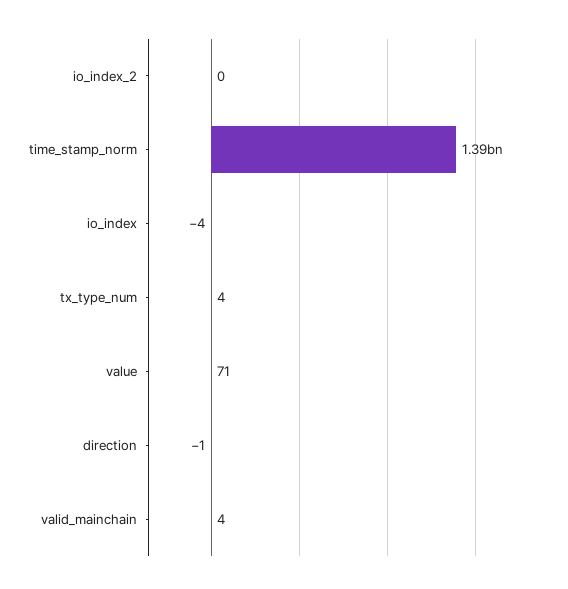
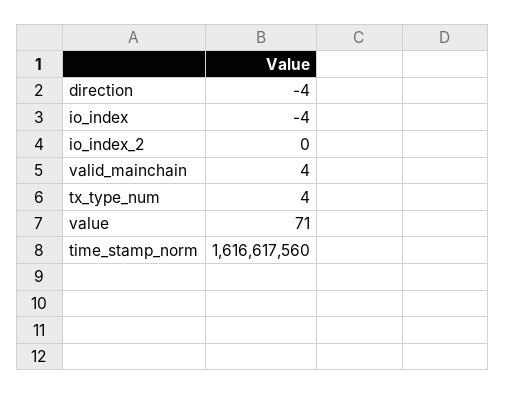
time_stamp_norm: 1390000000 -> 1616617560
direction: -1 -> -4

